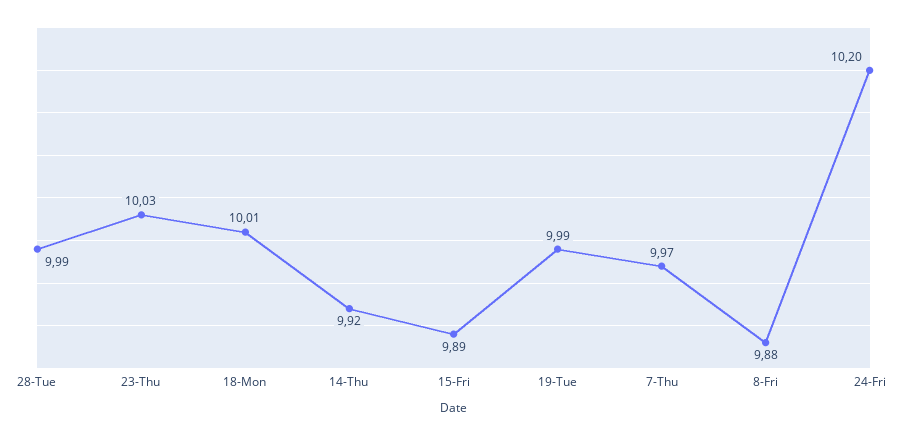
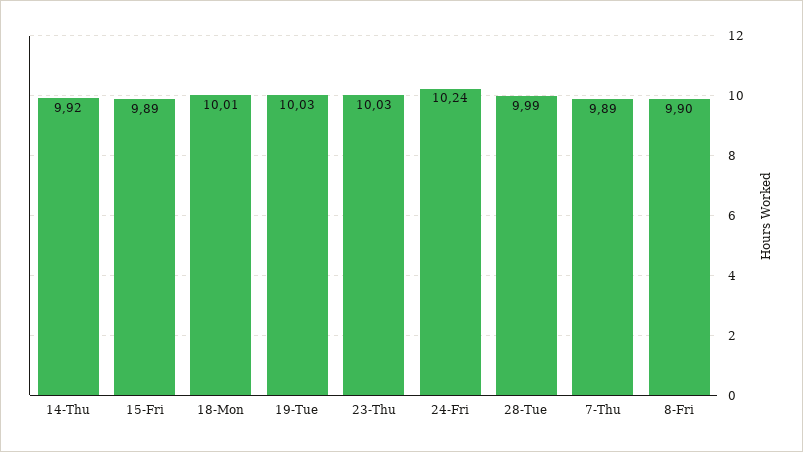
19-Tue: 9.99 -> 10.03
7-Thu: 9.97 -> 9.89
8-Fri: 9.88 -> 9.9
24-Fri: 10.2 -> 10.24

